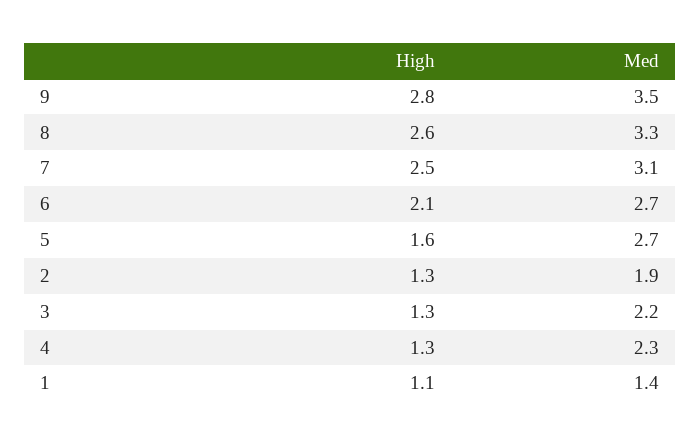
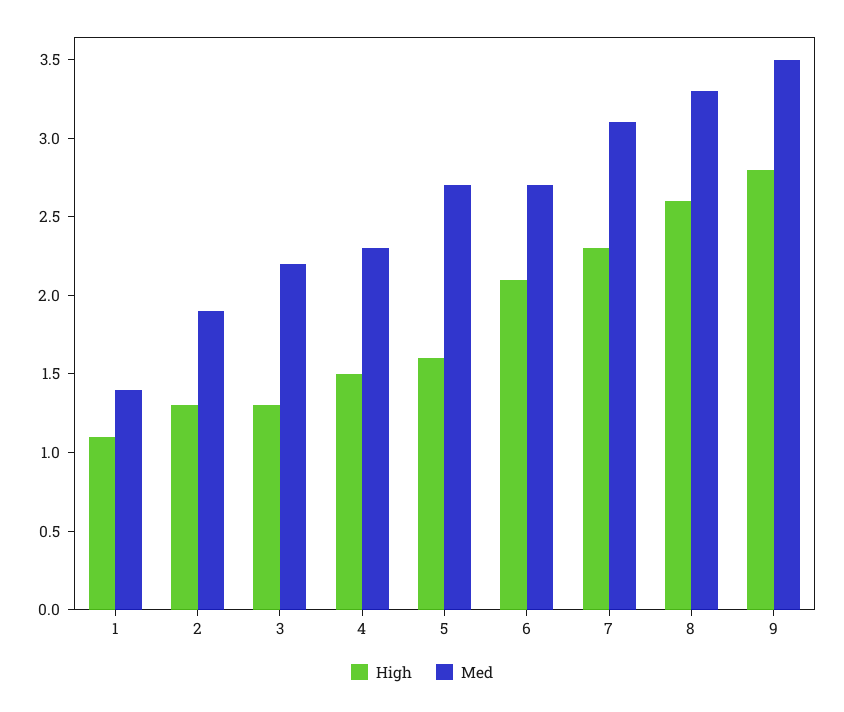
High, 7: 2.5 -> 2.3
High, 4: 1.3 -> 1.5

